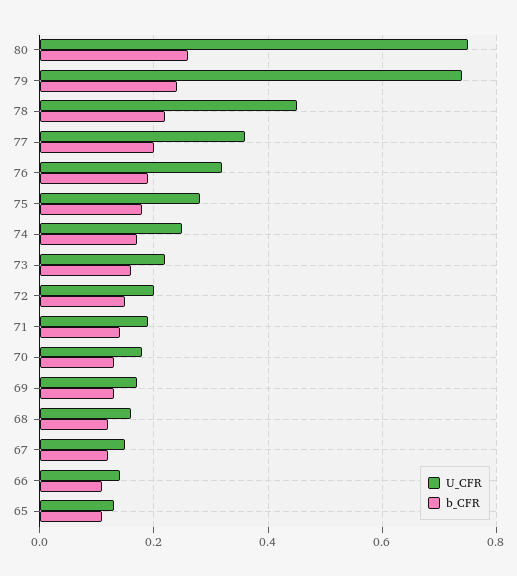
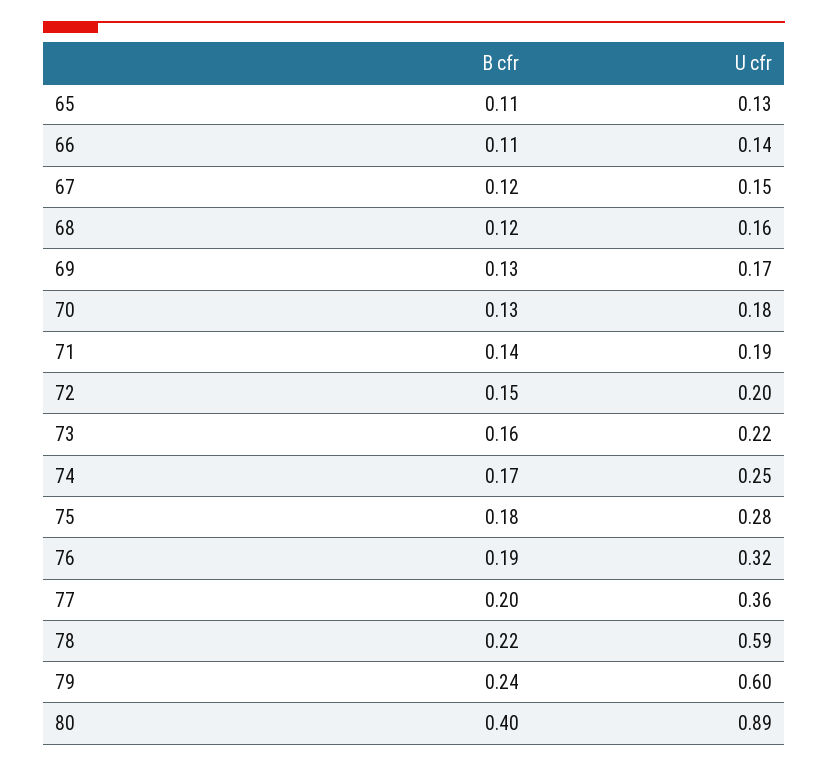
U_CFR, 80: 0.75 -> 0.89
b_CFR, 80: 0.25 -> 0.4
U_CFR, 79: 0.75 -> 0.6
U_CFR, 78: 0.45 -> 0.59

